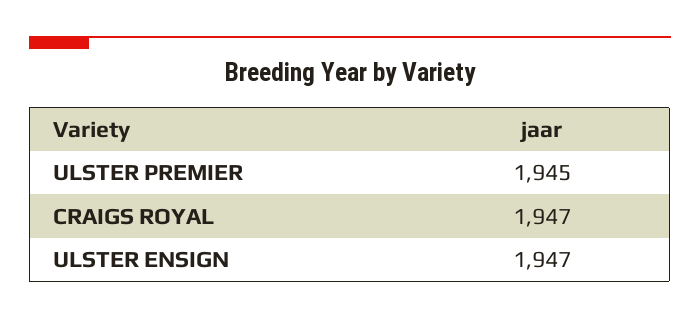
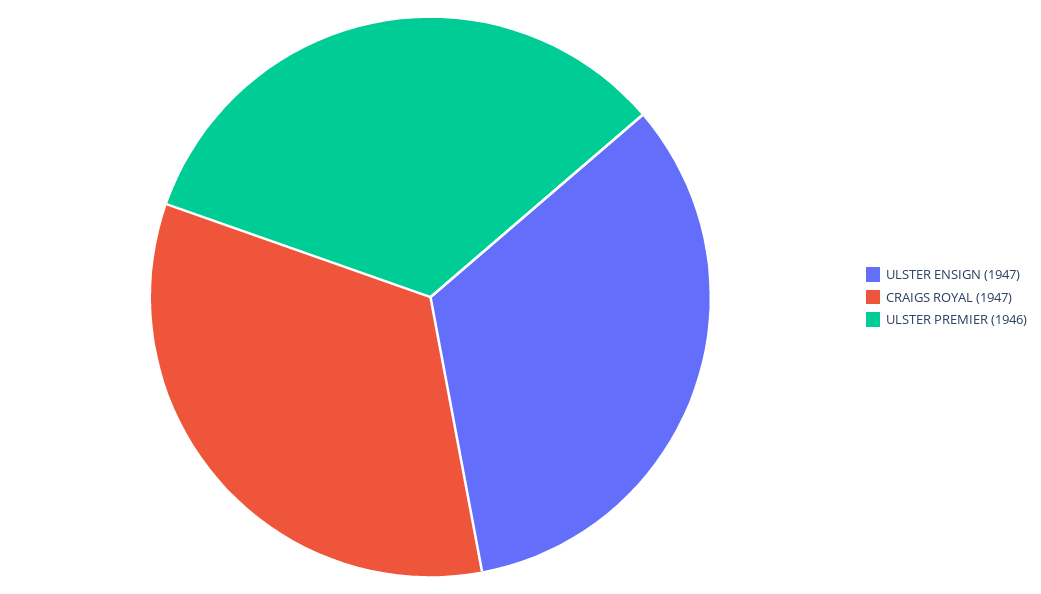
ULSTER PREMIER: 1945 -> 1946

